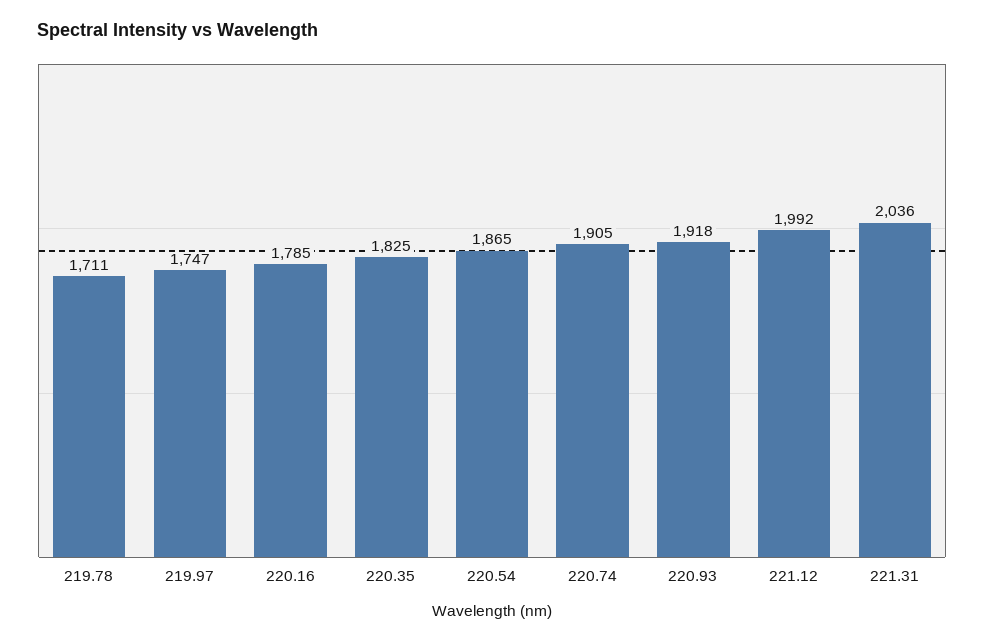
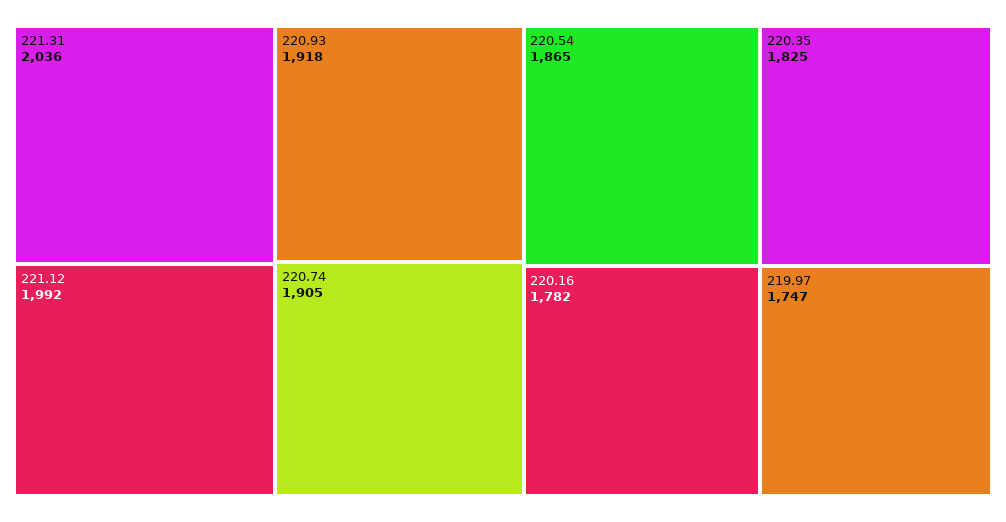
219.78: 1711 -> none
220.16: 1785 -> 1782

